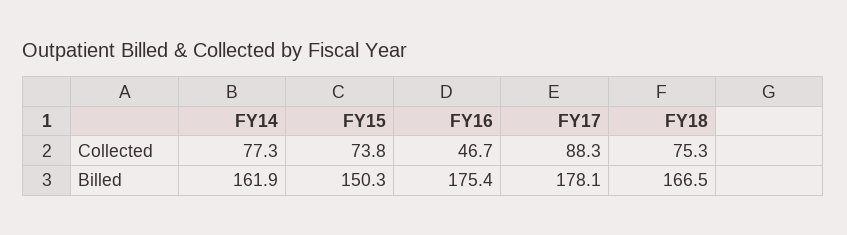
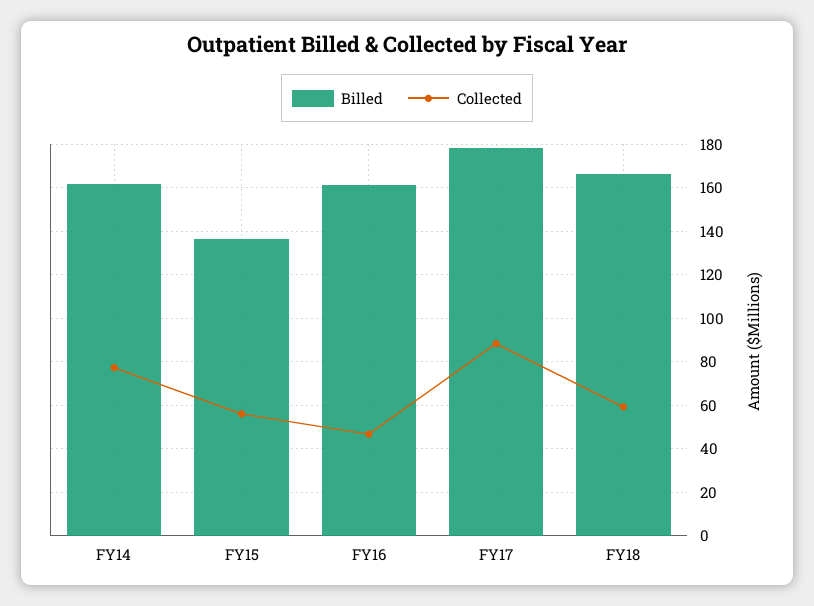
Collected, FY15: 73.8 -> 55
Collected, FY18: 75.3 -> 60
Billed, FY15: 150.3 -> 135
Billed, FY16: 175.4 -> 160

